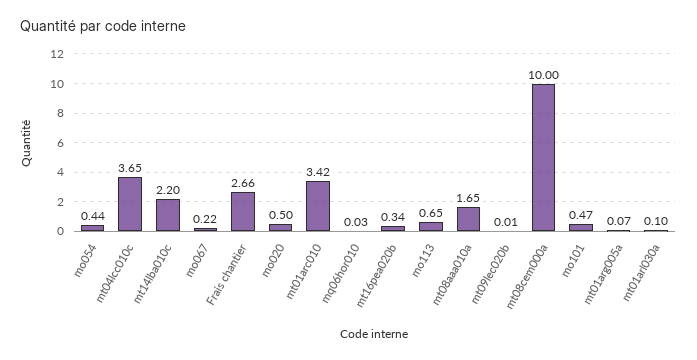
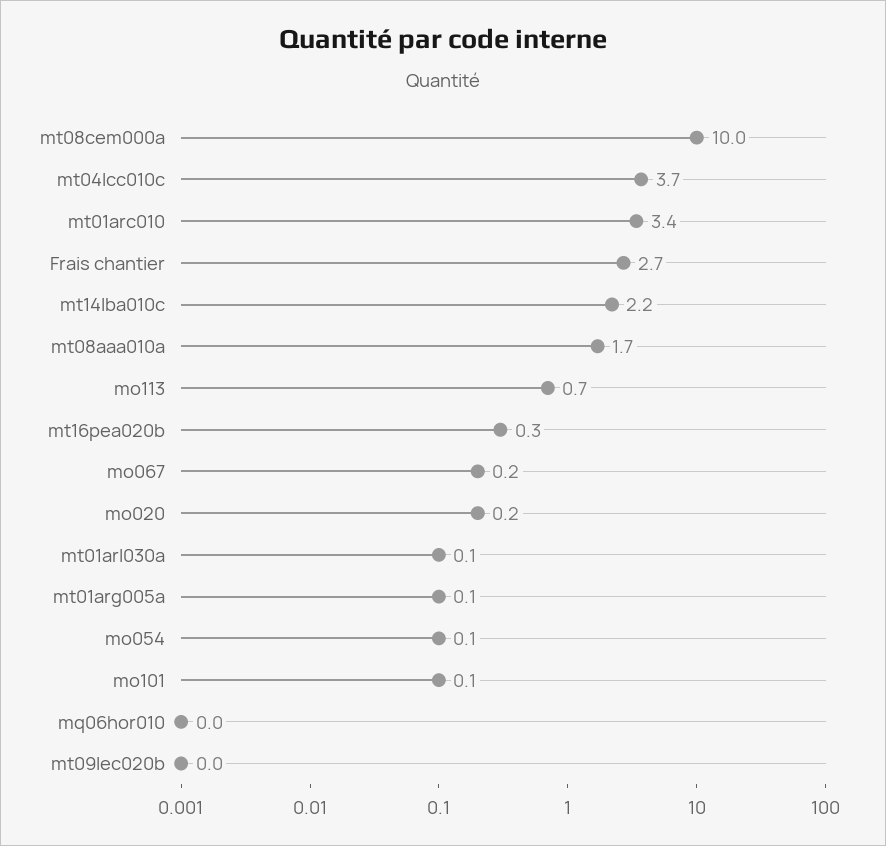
mo054: 0.44 -> 0.1
mo020: 0.5 -> 0.2
mo101: 0.47 -> 0.1

